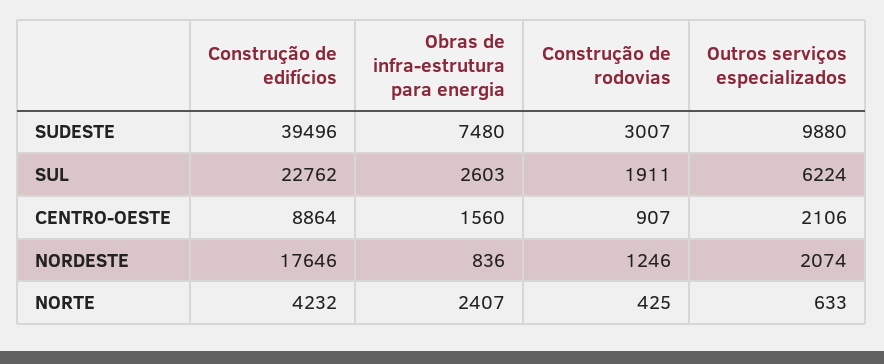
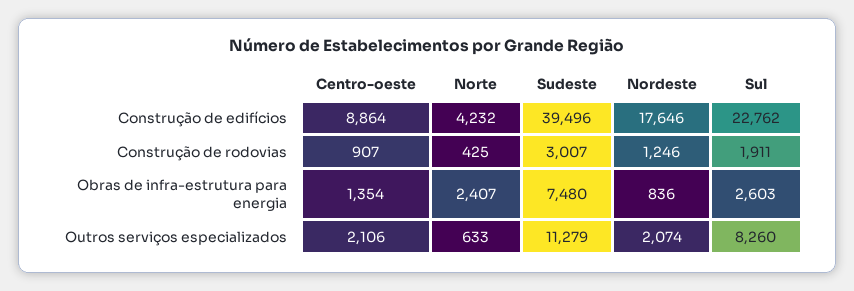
Outros serviços especializados, SUDESTE: 9880 -> 11279
Outros serviços especializados, SUL: 6224 -> 8260
Obras de infra-estrutura para energia, CENTRO-OESTE: 1560 -> 1354

